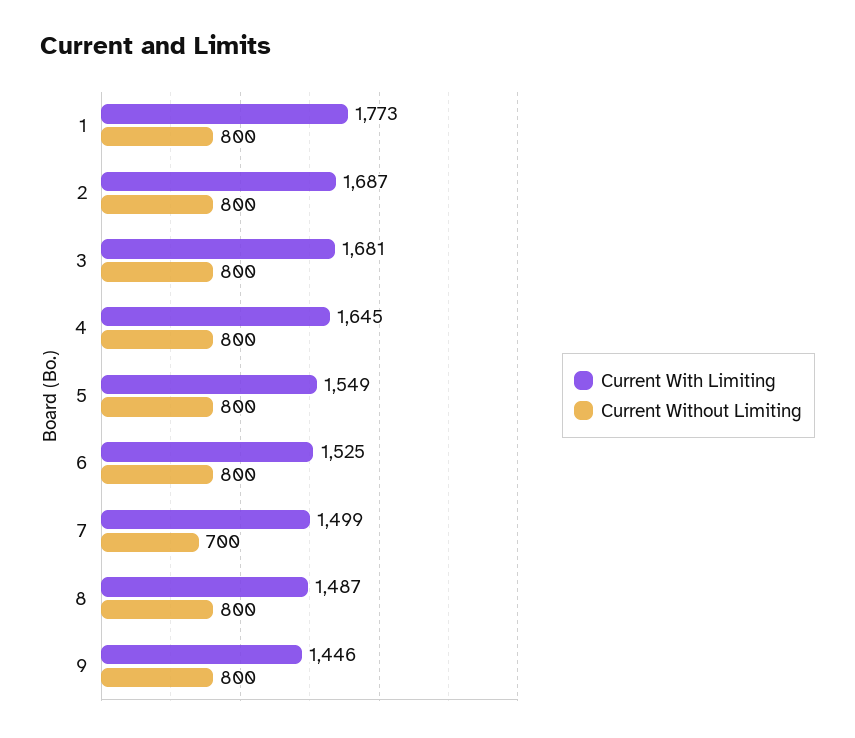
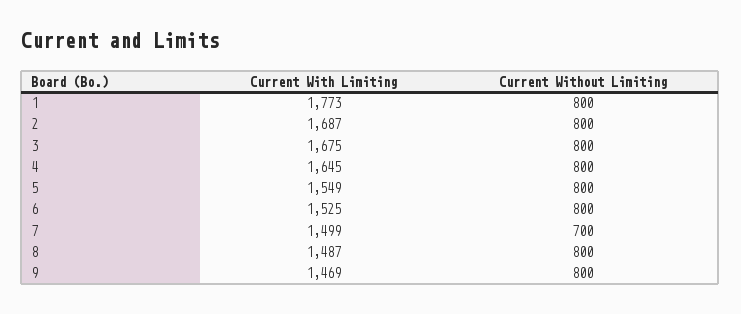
Current With Limiting, 3: 1681 -> 1675
Current With Limiting, 9: 1446 -> 1469

